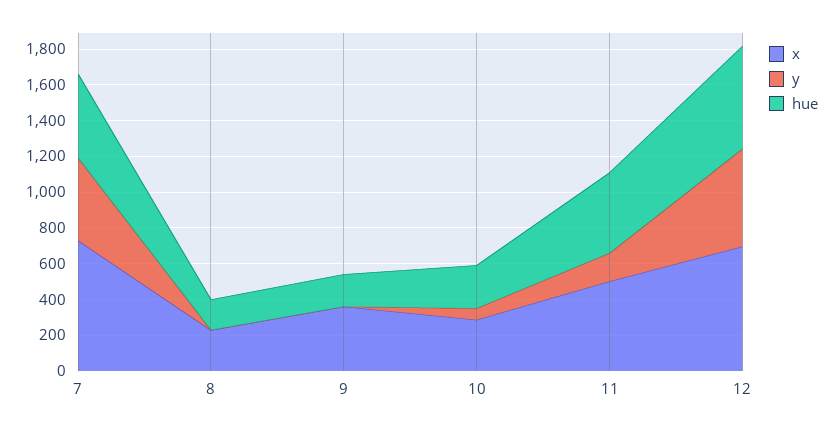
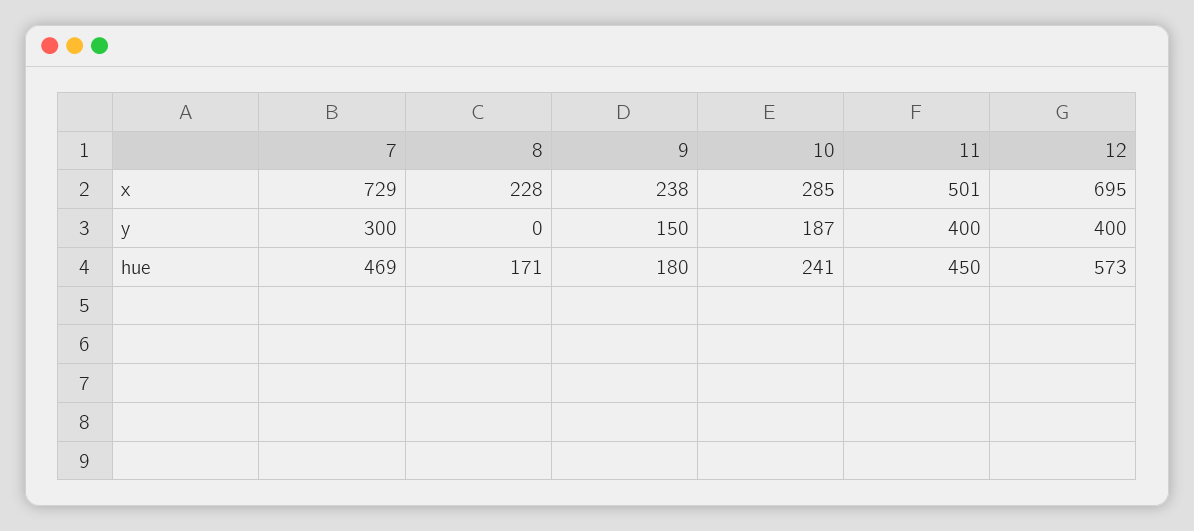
y, 7: 450 -> 300
x, 9: 350 -> 238
y, 9: 0 -> 150
y, 10: 50 -> 187
y, 11: 150 -> 400
y, 12: 550 -> 400

